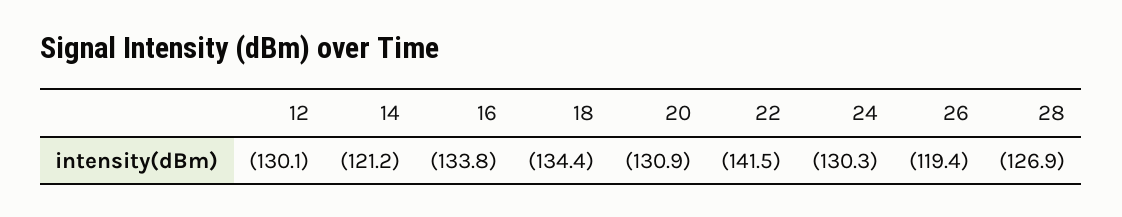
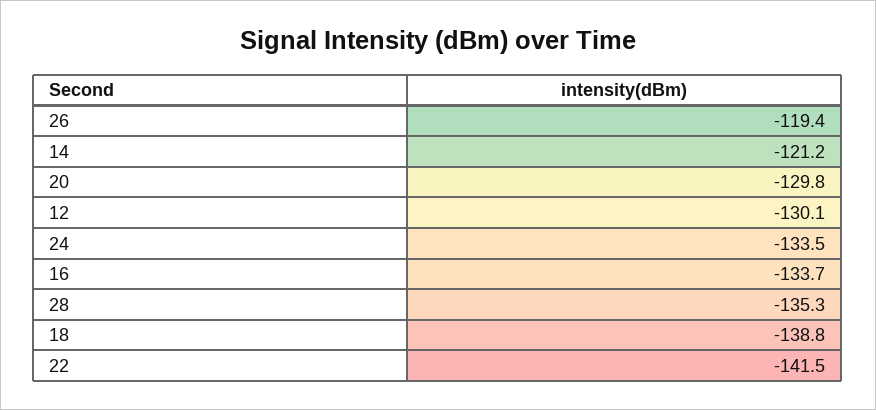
16: -133.8 -> -133.7
18: -134.4 -> -138.8
20: -130.9 -> -129.8
24: -130.3 -> -133.5
28: -126.9 -> -135.3

